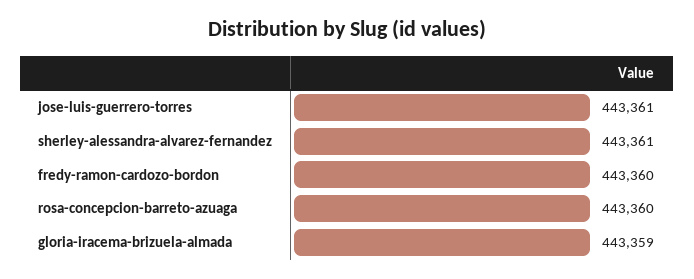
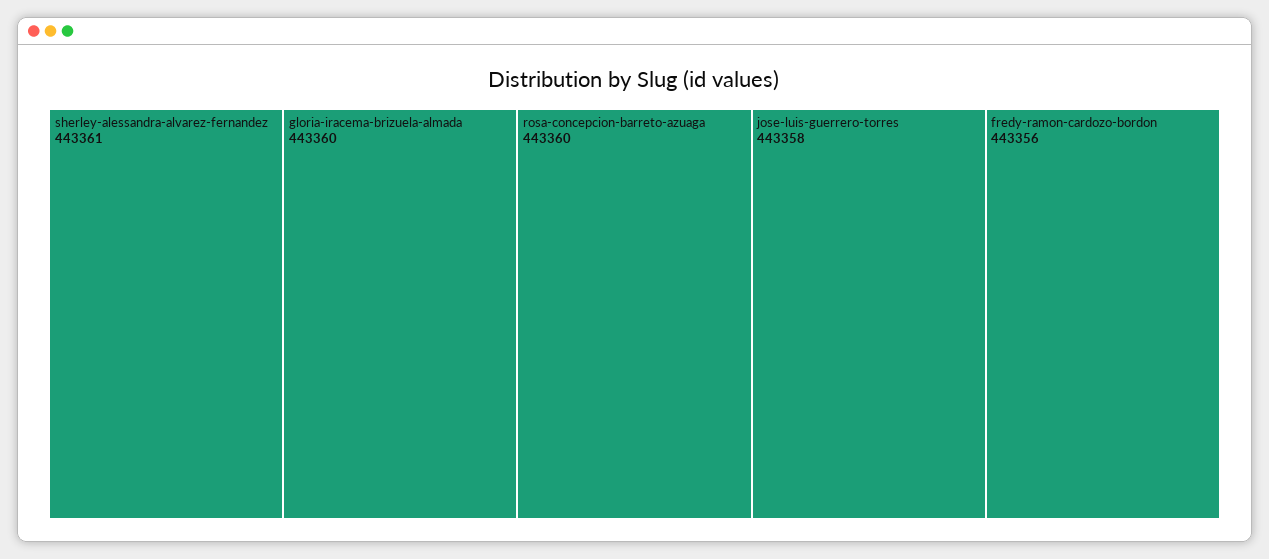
jose-luis-guerrero-torres: 443361 -> 443358
fredy-ramon-cardozo-bordon: 443360 -> 443356
gloria-iracema-brizuela-almada: 443359 -> 443360

